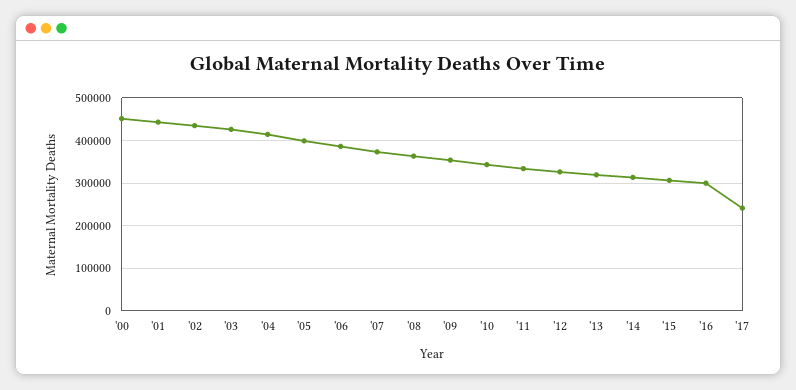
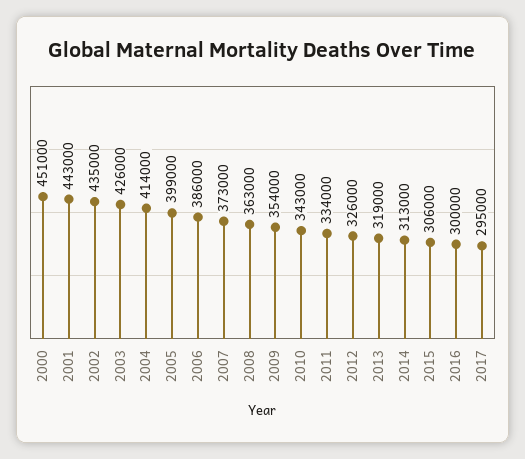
'17: 240000 -> 295000

